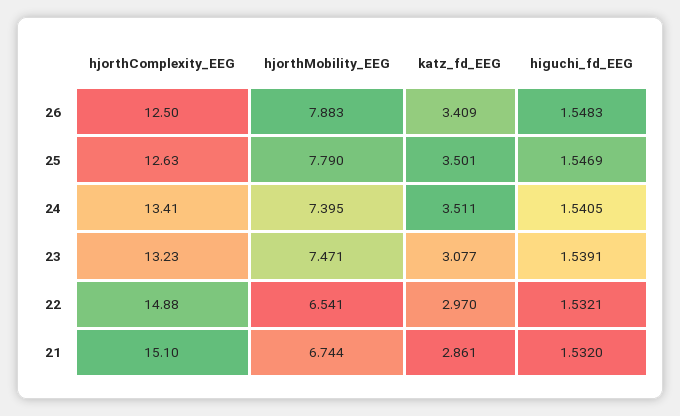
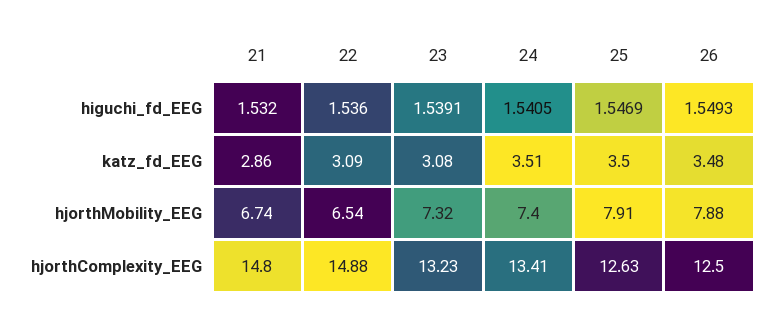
katz_fd_EEG, 26: 3.409 -> 3.48
higuchi_fd_EEG, 26: 1.5483 -> 1.5493
hjorthMobility_EEG, 25: 7.79 -> 7.91
hjorthMobility_EEG, 23: 7.471 -> 7.32
katz_fd_EEG, 22: 2.97 -> 3.09
higuchi_fd_EEG, 22: 1.5321 -> 1.536
hjorthComplexity_EEG, 21: 15.1 -> 14.8

